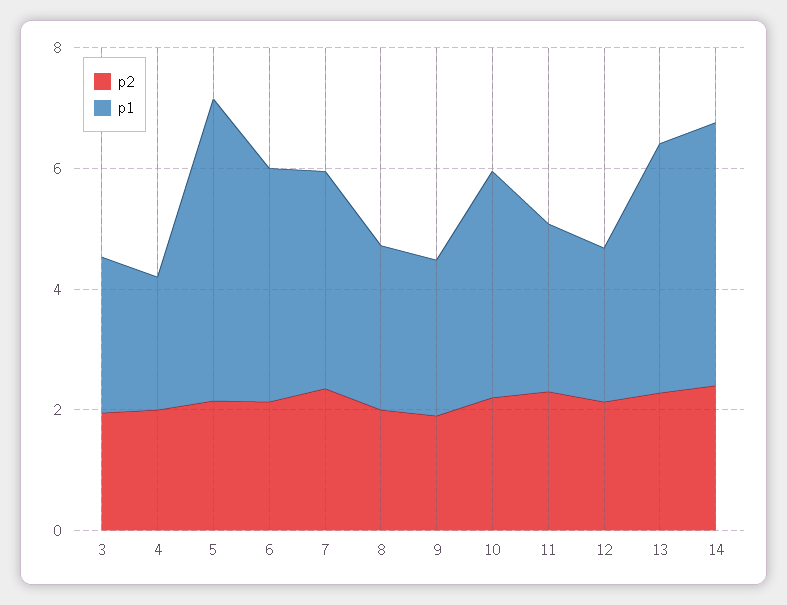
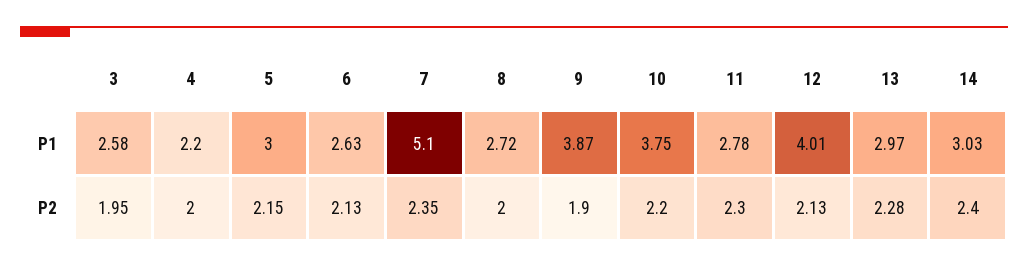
p1, 5: 5 -> 3
p1, 6: 4 -> 2.63
p1, 7: 3.5 -> 5.1
p1, 9: 2.5 -> 3.87
p1, 12: 2.5 -> 4.01
p1, 13: 4 -> 2.97
p1, 14: 4.5 -> 3.03

